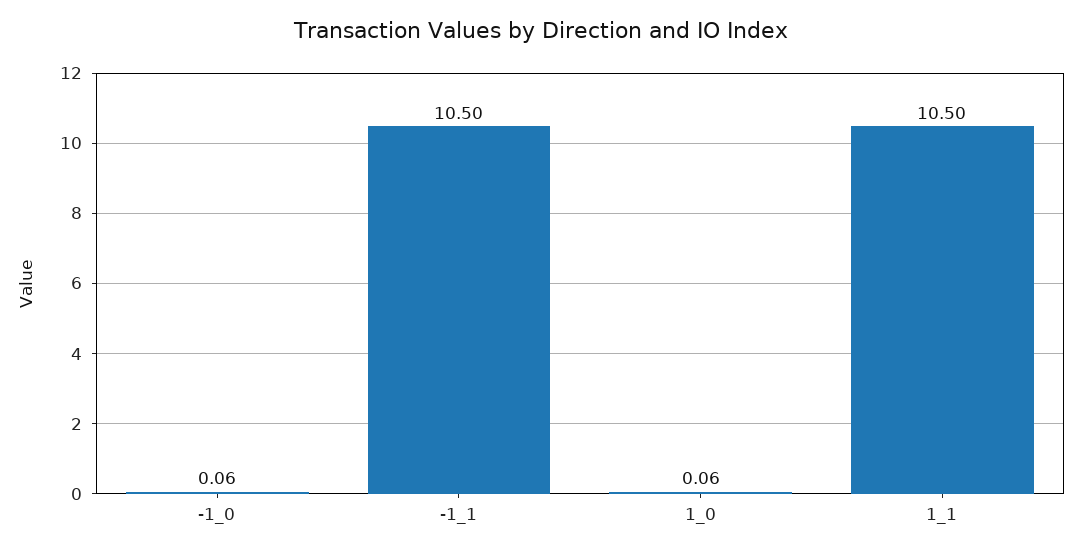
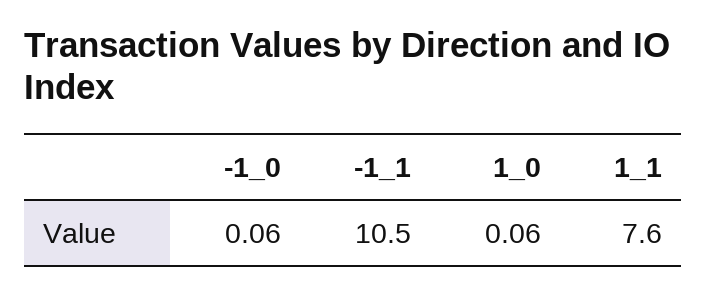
1_1: 10.5 -> 7.6

